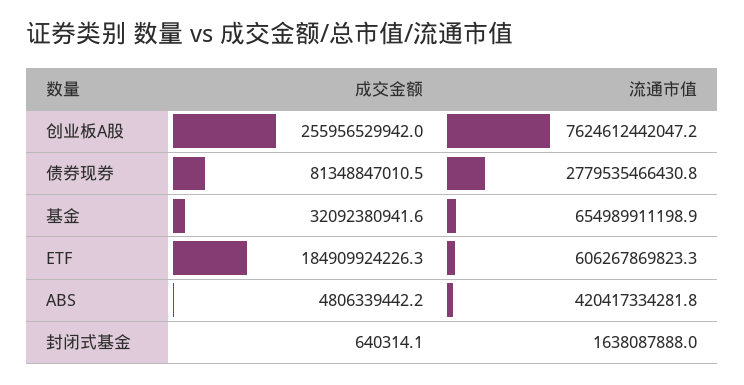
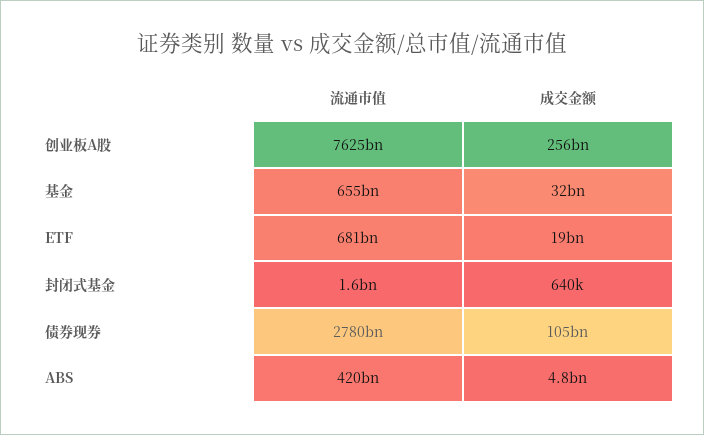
成交金额, 债券现券: 81348847010.5 -> 105000000000
成交金额, ETF: 184909924226.3 -> 19000000000
流通市值, ETF: 606267869823.3 -> 681000000000

